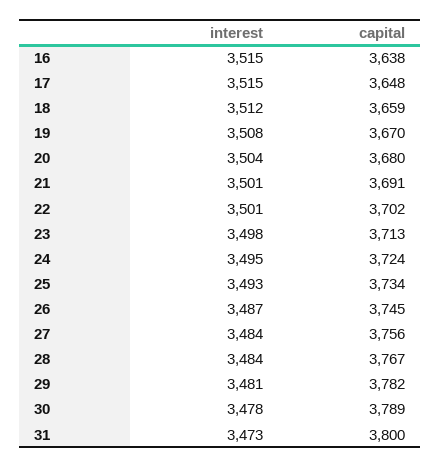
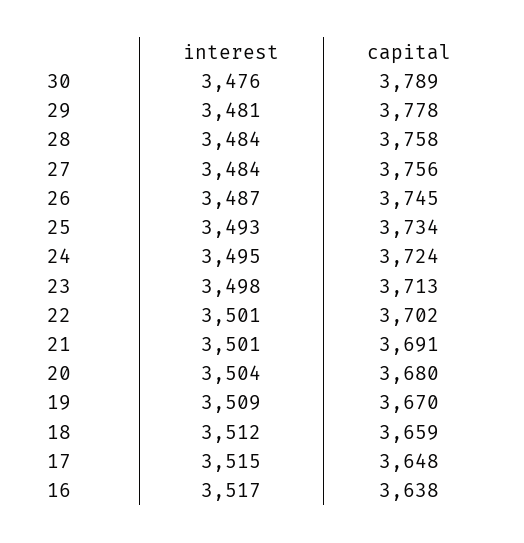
interest, 16: 3515 -> 3517
interest, 19: 3508 -> 3509
capital, 28: 3767 -> 3758
capital, 29: 3782 -> 3778
interest, 30: 3478 -> 3476
interest, 31: 3473 -> none
capital, 31: 3800 -> none

